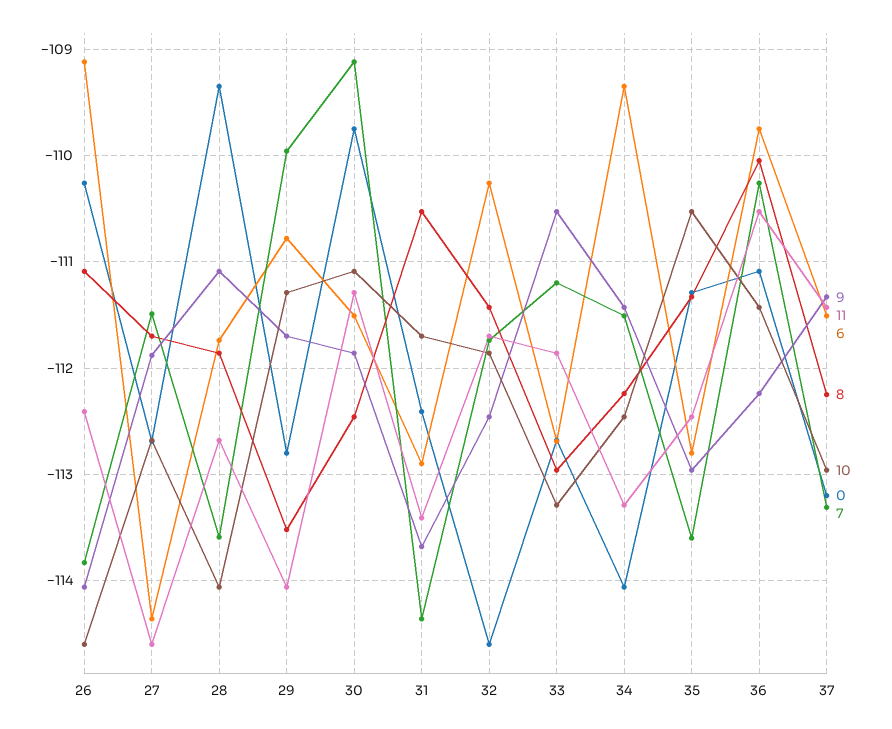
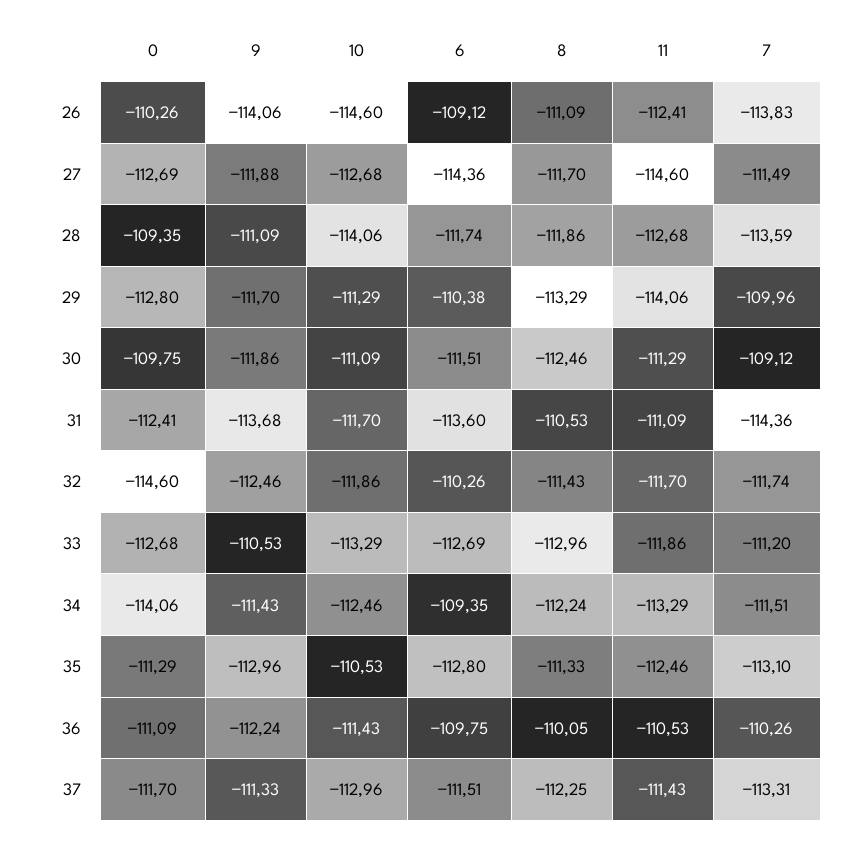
6, 29: -110.8 -> -110.38
8, 29: -113.5 -> -113.29
11, 31: -113.4 -> -111.09
6, 31: -112.9 -> -113.6
7, 35: -113.6 -> -113.1
0, 37: -113.2 -> -111.7

